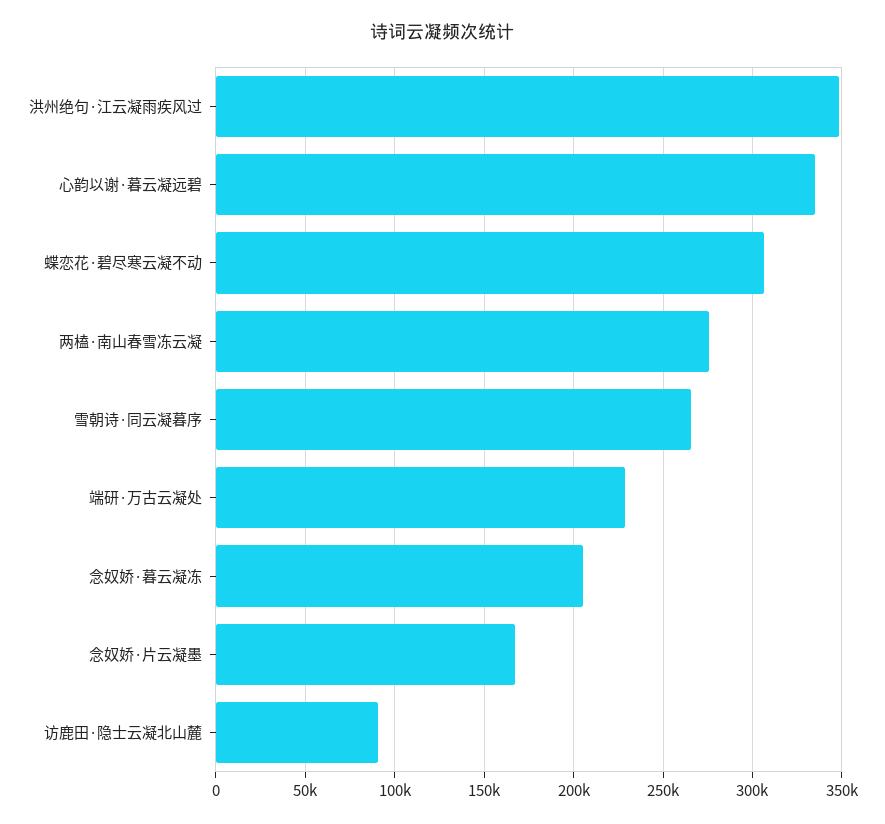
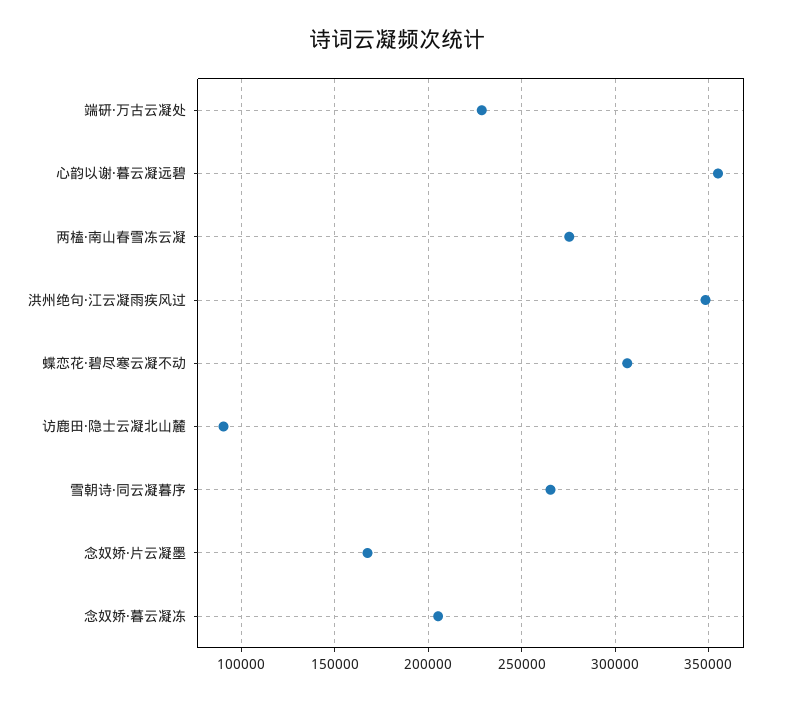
心韵以谢·暮云凝远碧: 335000 -> 355000

